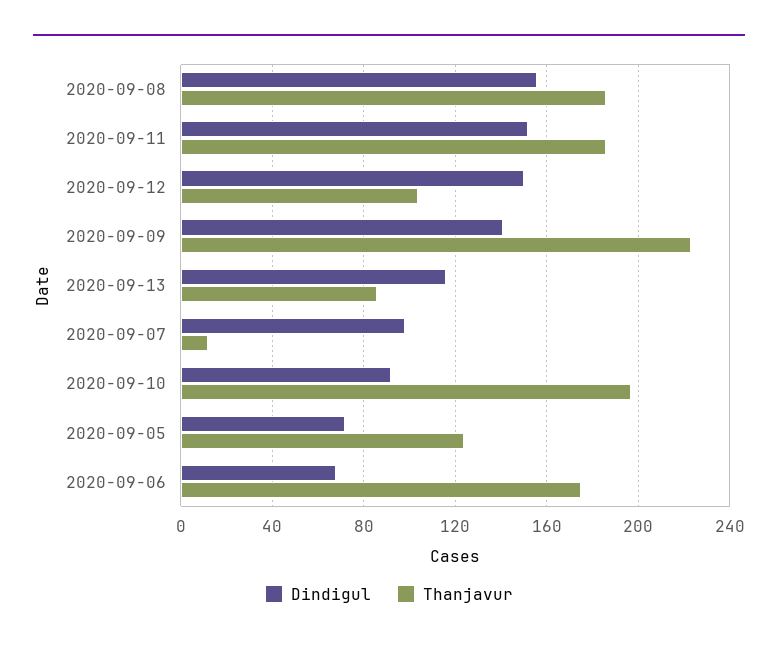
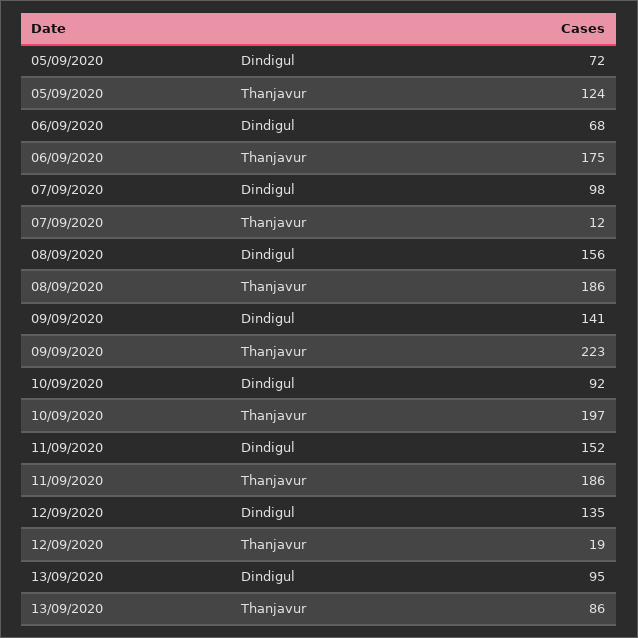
Dindigul, 2020-09-12: 150 -> 135
Thanjavur, 2020-09-12: 105 -> 19
Dindigul, 2020-09-13: 115 -> 95

